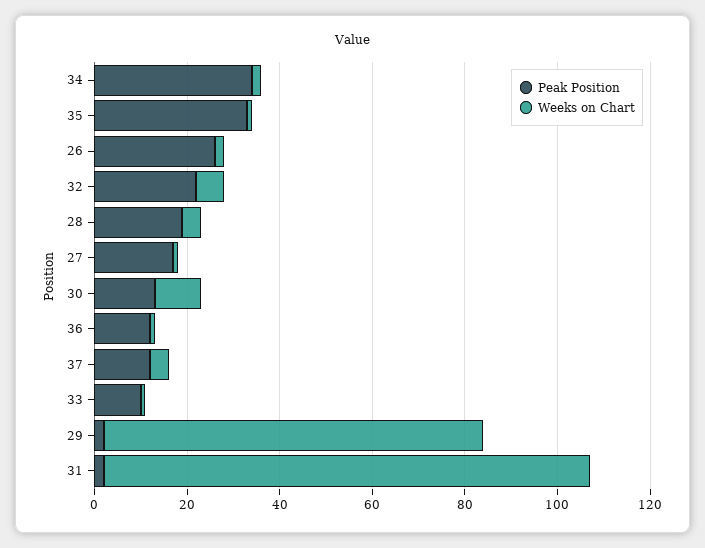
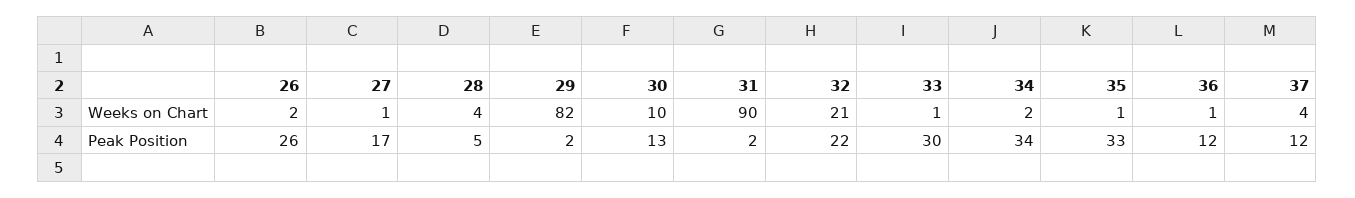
Weeks on Chart, 32: 5 -> 21
Peak Position, 28: 20 -> 5
Peak Position, 33: 10 -> 30
Weeks on Chart, 31: 105 -> 90

